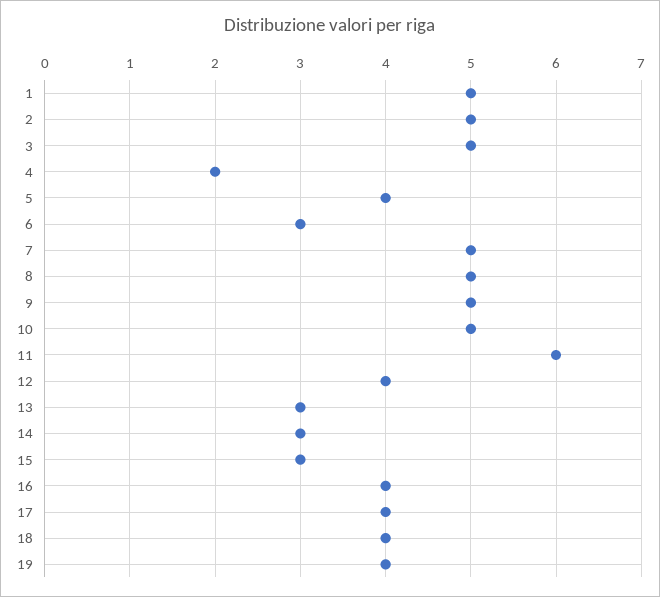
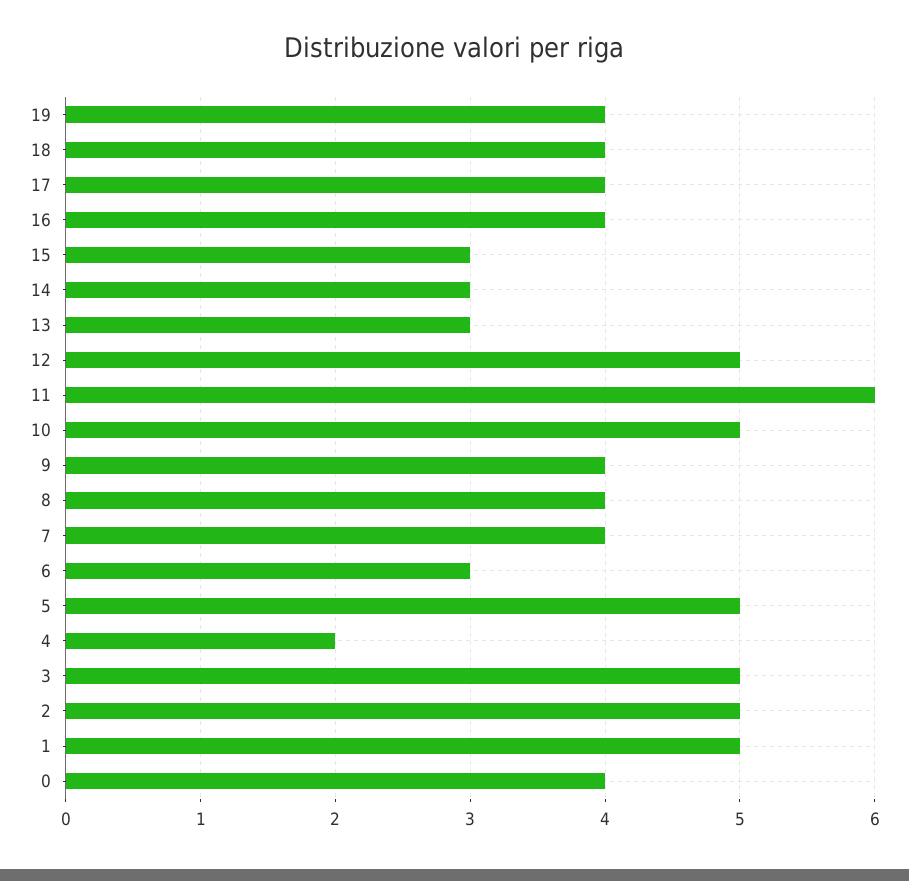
5: 4 -> 5
7: 5 -> 4
8: 5 -> 4
9: 5 -> 4
12: 4 -> 5
0: none -> 4

